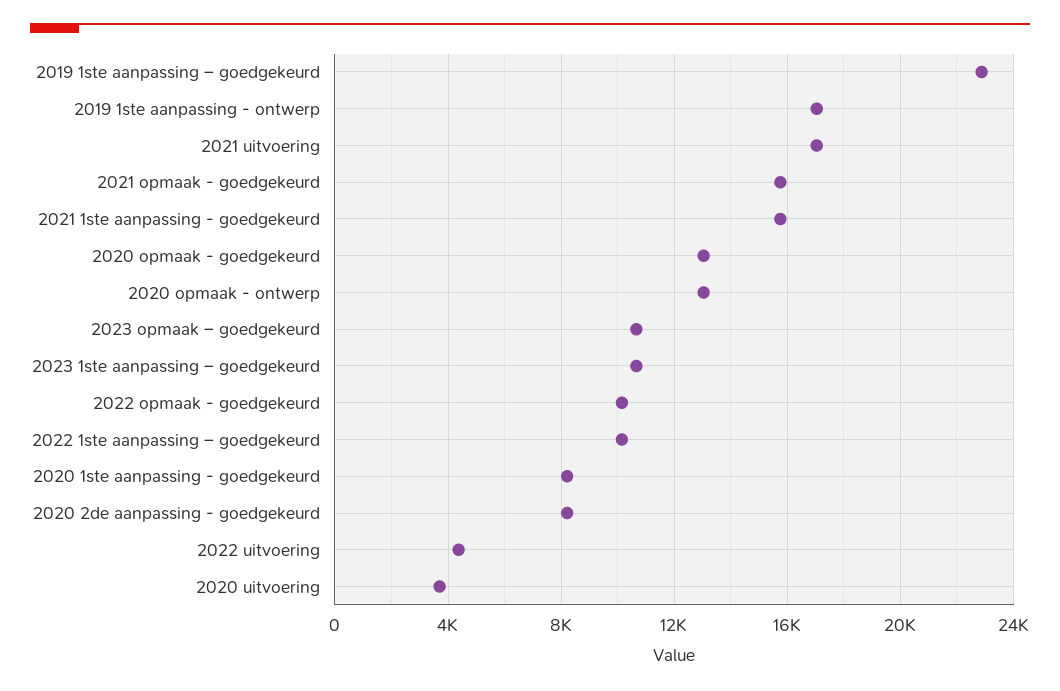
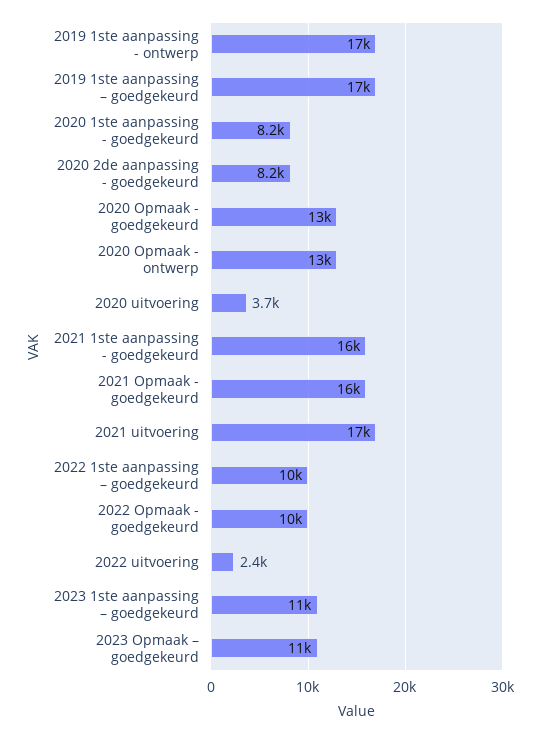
2019 1ste aanpassing – goedgekeurd: 23000 -> 17000
2022 uitvoering: 4500 -> 2400

